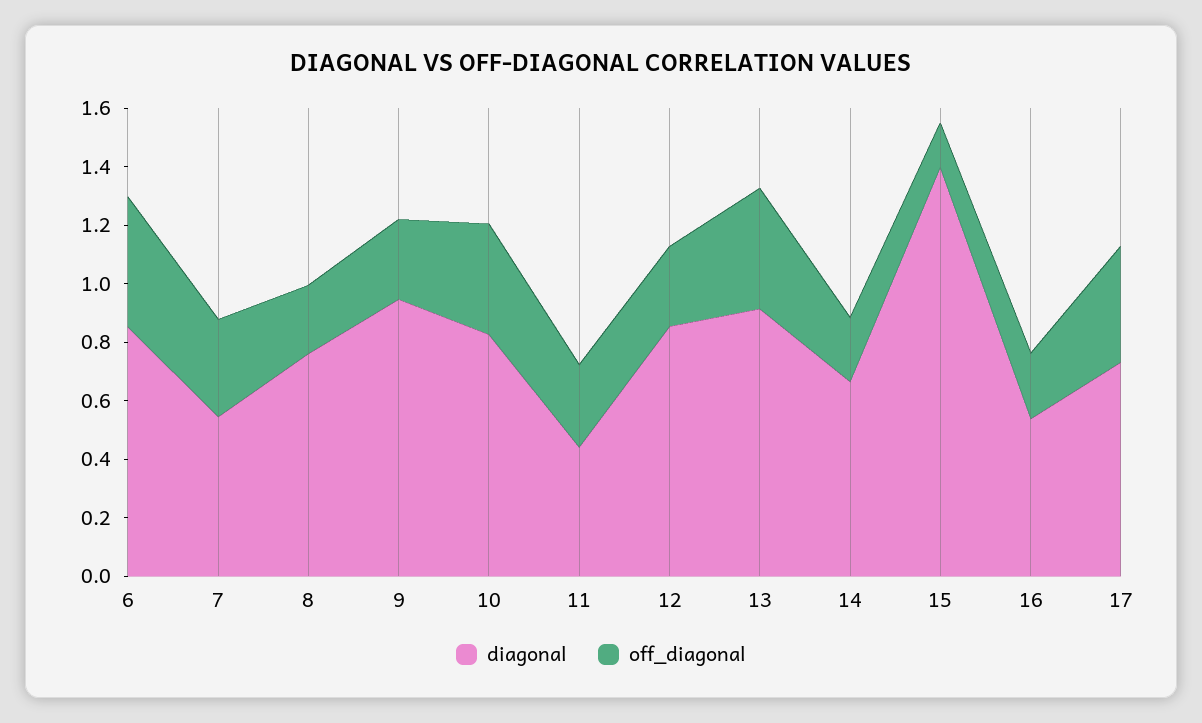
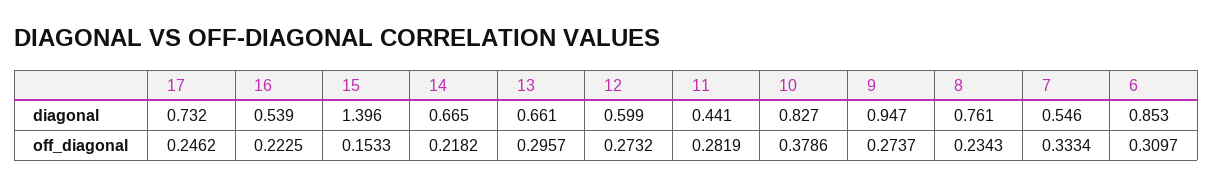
off_diagonal, 6: 0.45 -> 0.3097
diagonal, 12: 0.85 -> 0.599
diagonal, 13: 0.9 -> 0.661
off_diagonal, 13: 0.4 -> 0.2957
off_diagonal, 17: 0.4 -> 0.2462

